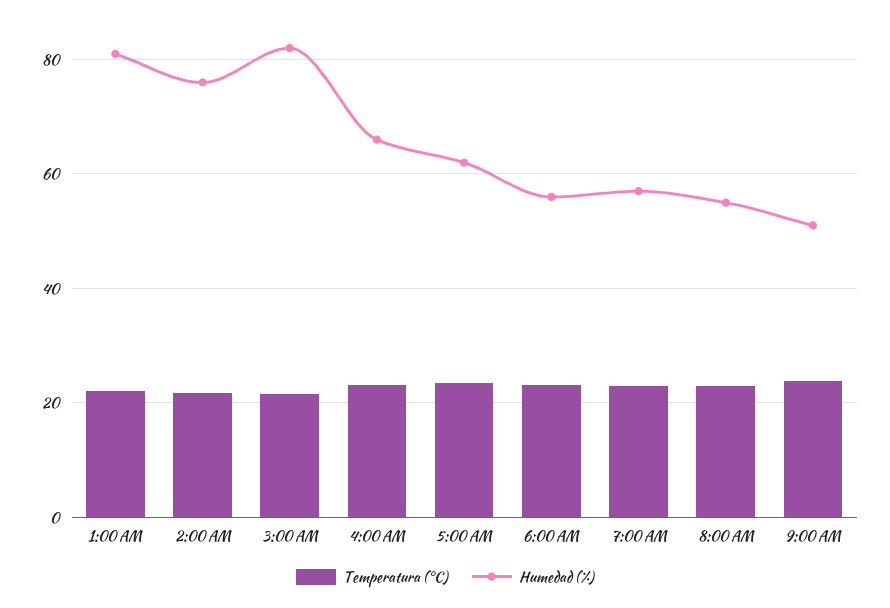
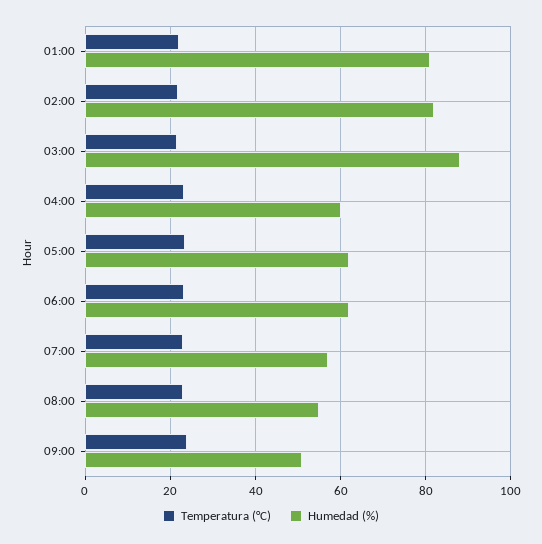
Humedad (%), 2:00 AM: 76 -> 82
Humedad (%), 3:00 AM: 82 -> 88
Humedad (%), 4:00 AM: 66 -> 60
Humedad (%), 6:00 AM: 56 -> 62

